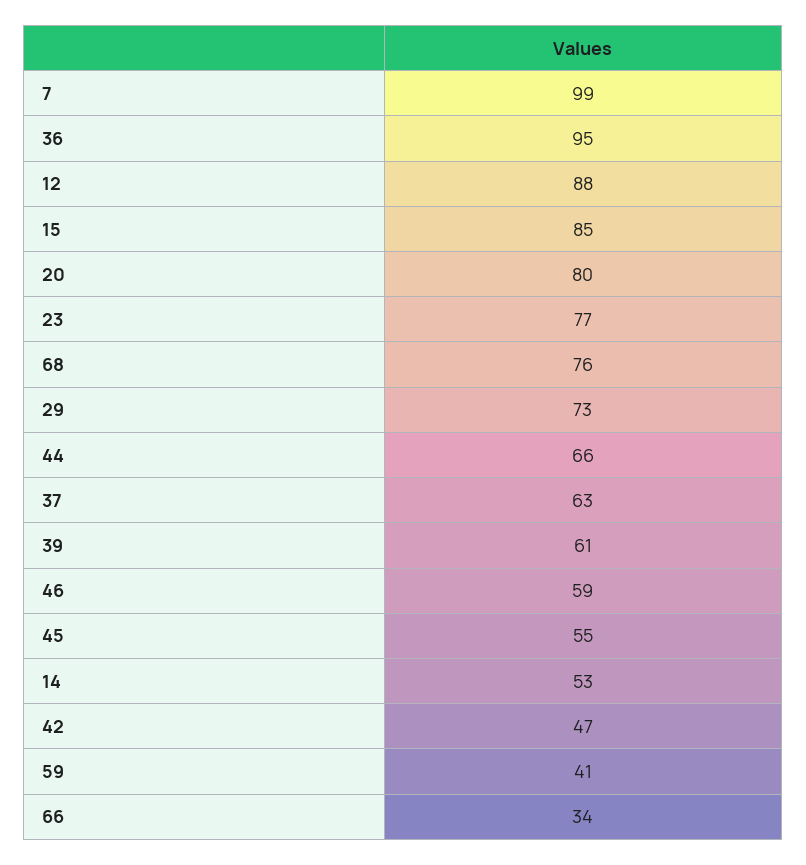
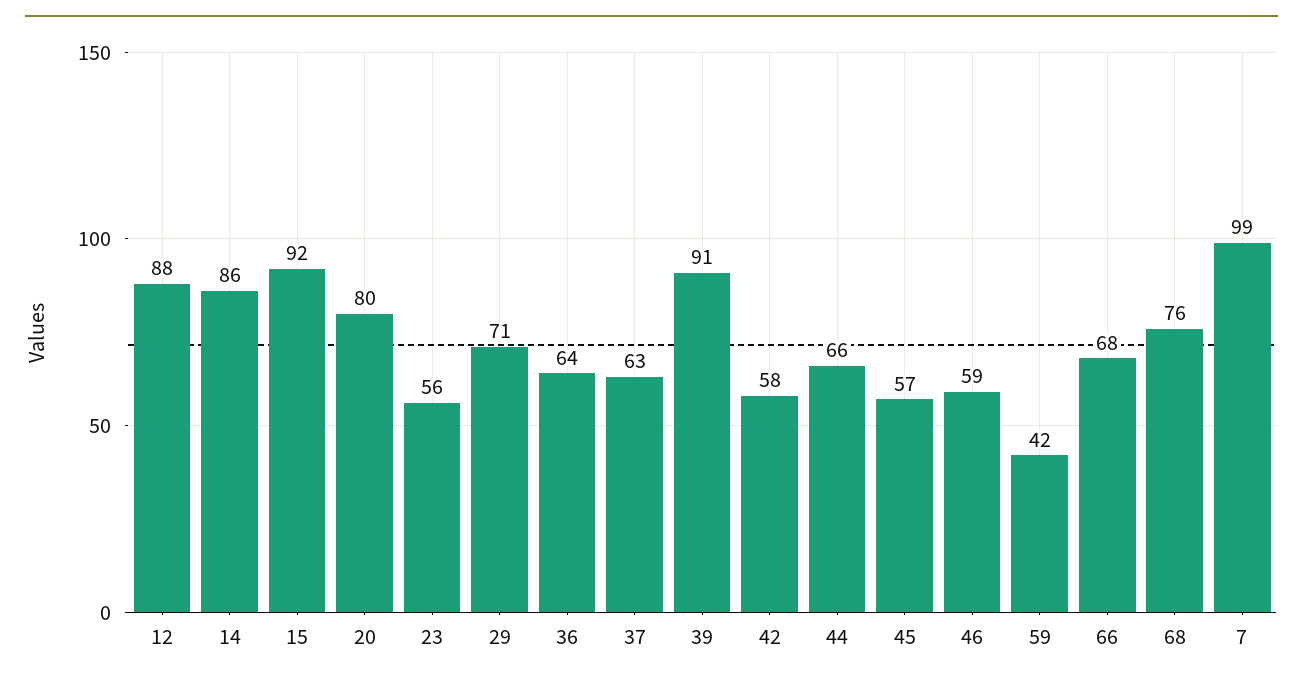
36: 95 -> 64
15: 85 -> 92
23: 77 -> 56
29: 73 -> 71
39: 61 -> 91
45: 55 -> 57
14: 53 -> 86
42: 47 -> 58
59: 41 -> 42
66: 34 -> 68

